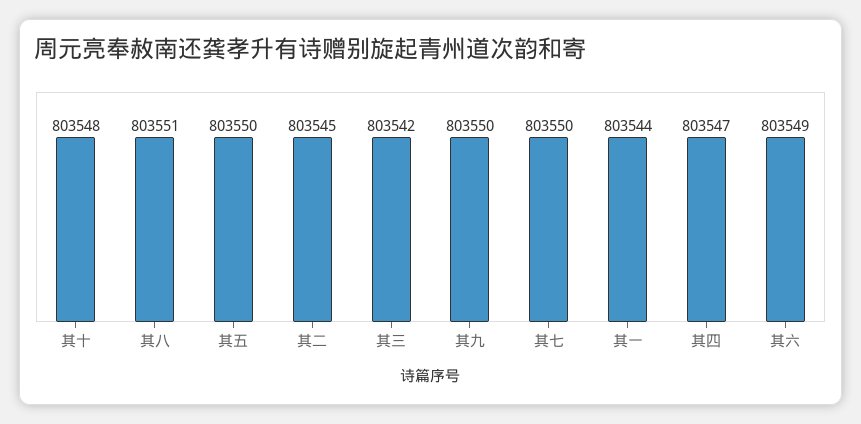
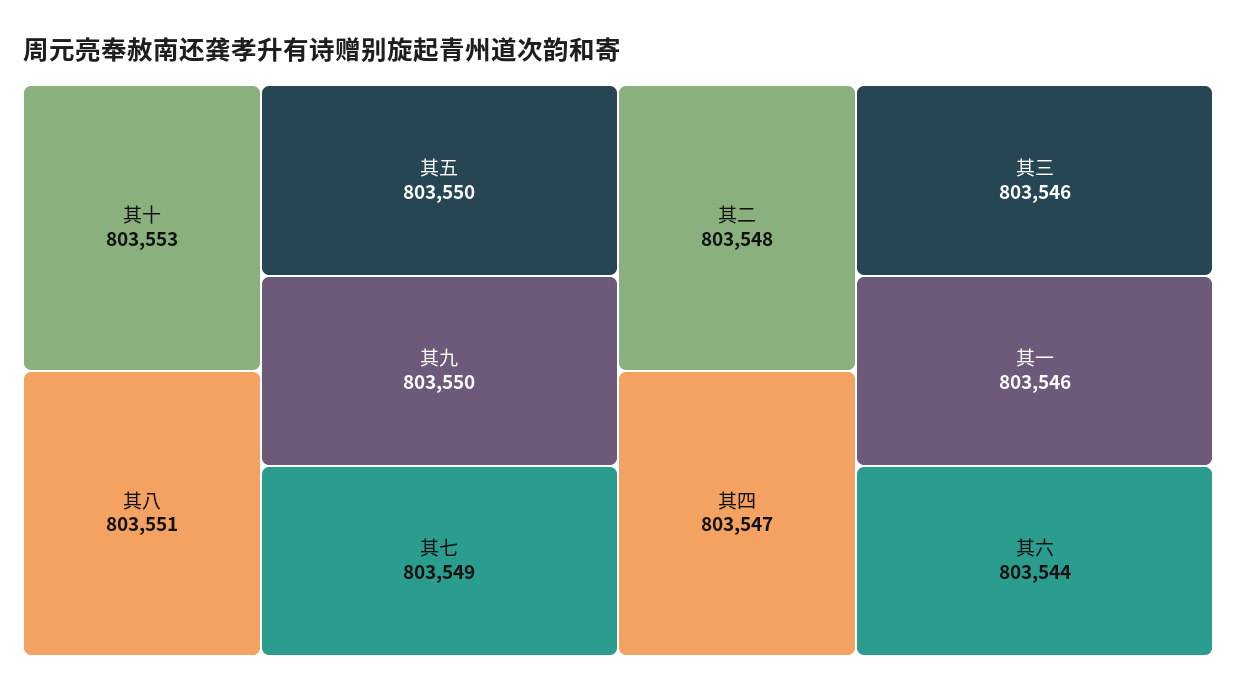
其十: 803548 -> 803553
其二: 803545 -> 803548
其三: 803542 -> 803546
其七: 803550 -> 803549
其一: 803544 -> 803546
其六: 803549 -> 803544

